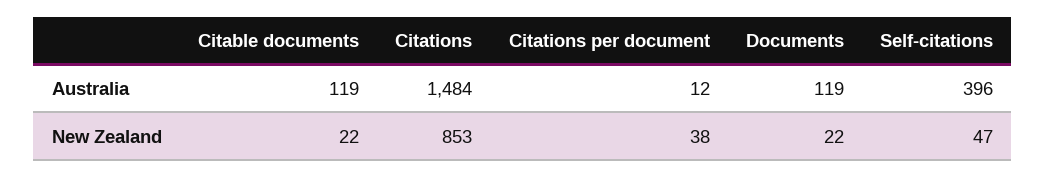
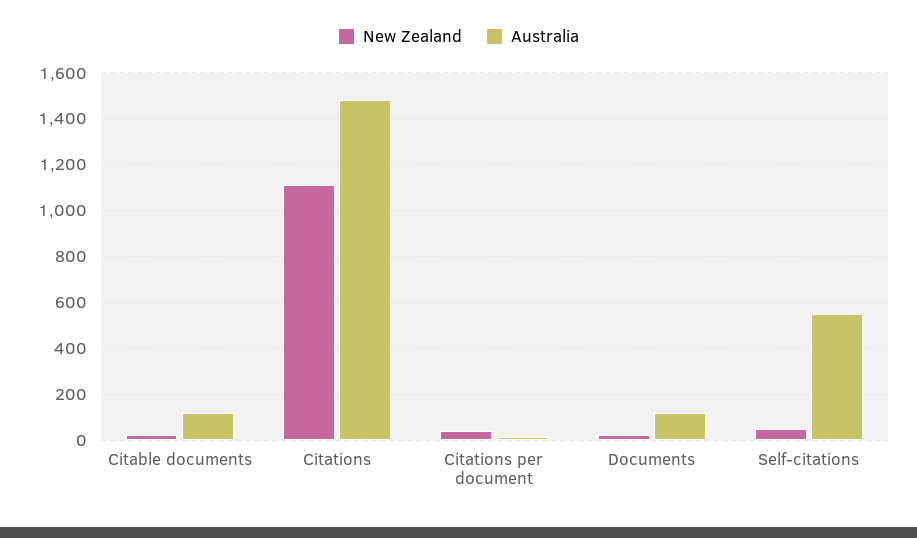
Australia, Self-citations: 396 -> 550
New Zealand, Citations: 853 -> 1100

